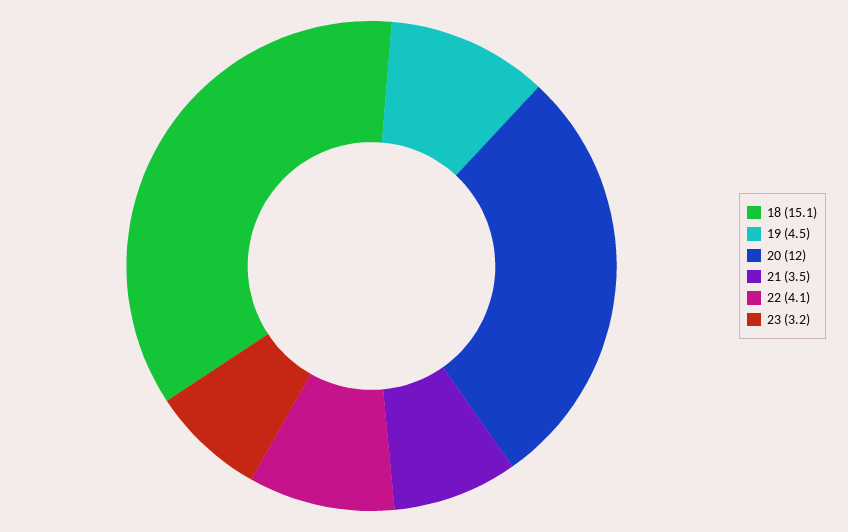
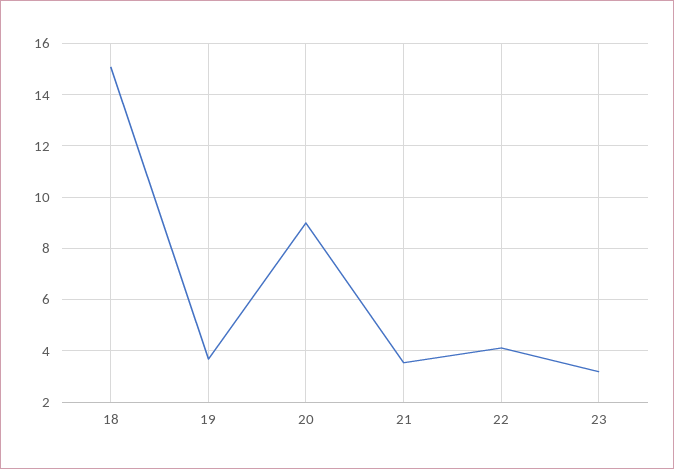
19: 4.5 -> 3.75
20: 12 -> 9

